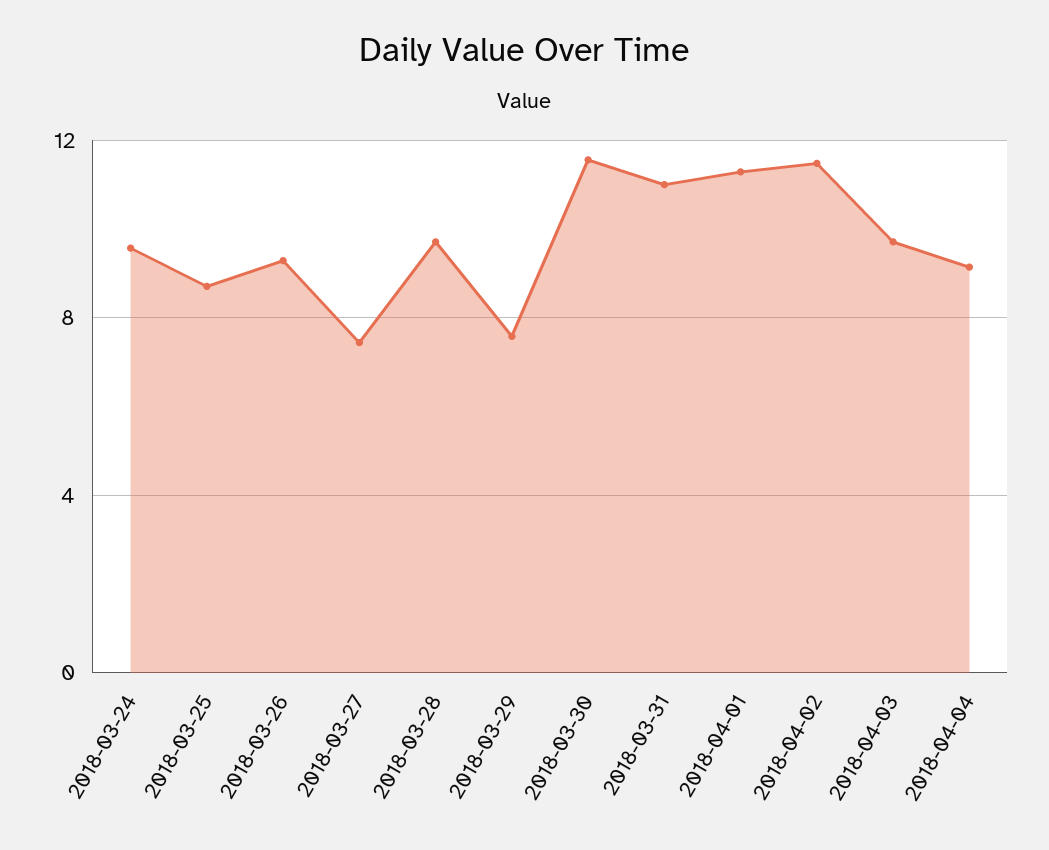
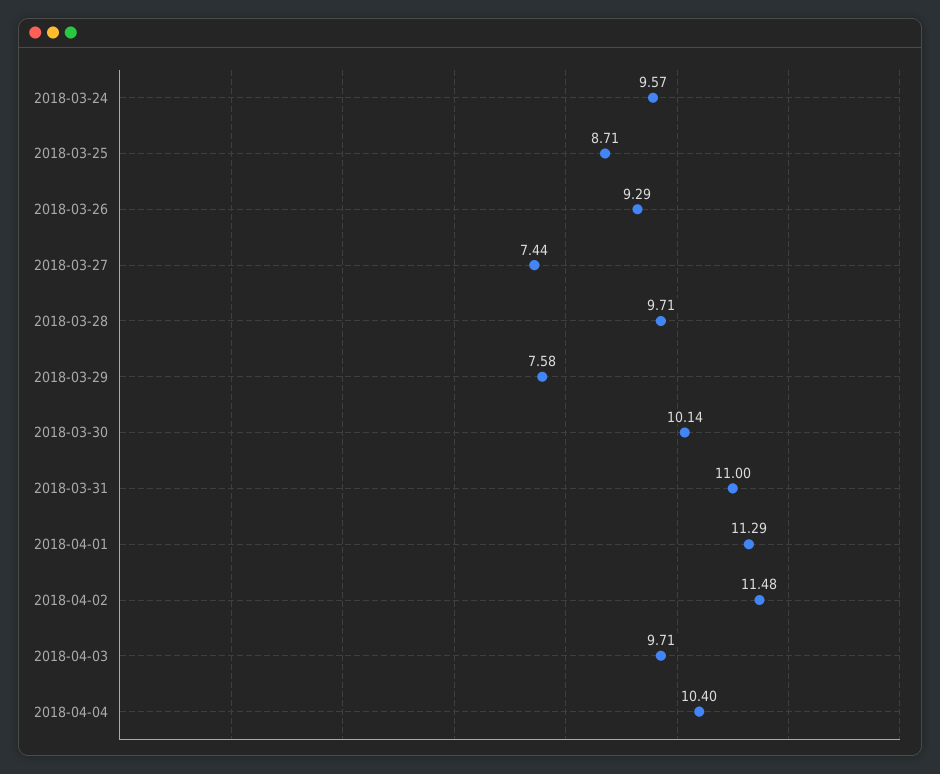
2018-03-30: 11.5 -> 10.14
2018-04-04: 9 -> 10.4

